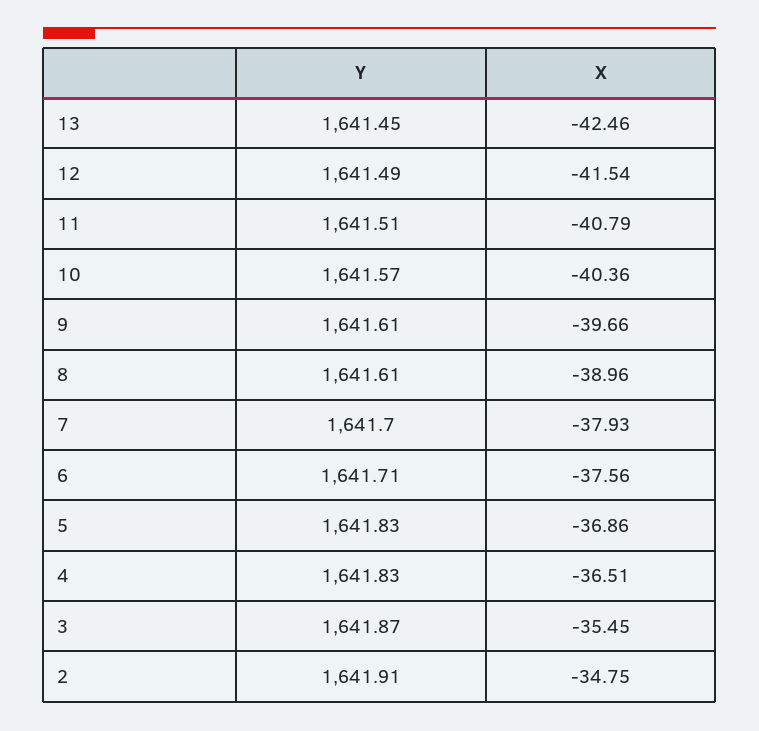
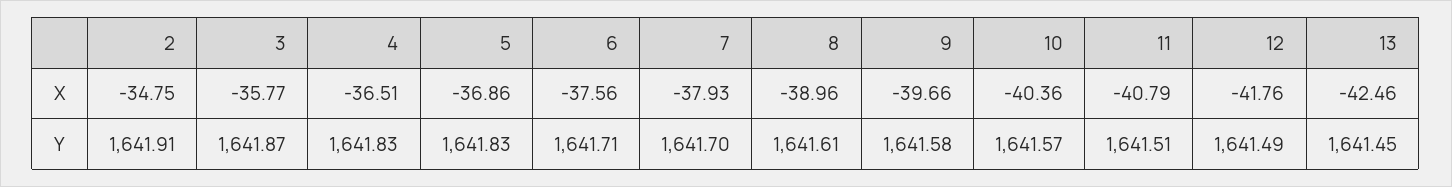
X, 12: -41.54 -> -41.76
Y, 9: 1641.61 -> 1641.58
X, 3: -35.45 -> -35.77

